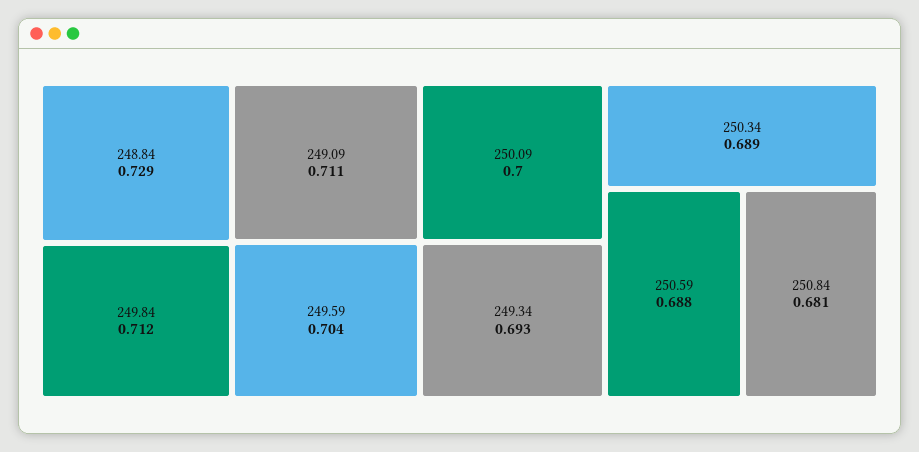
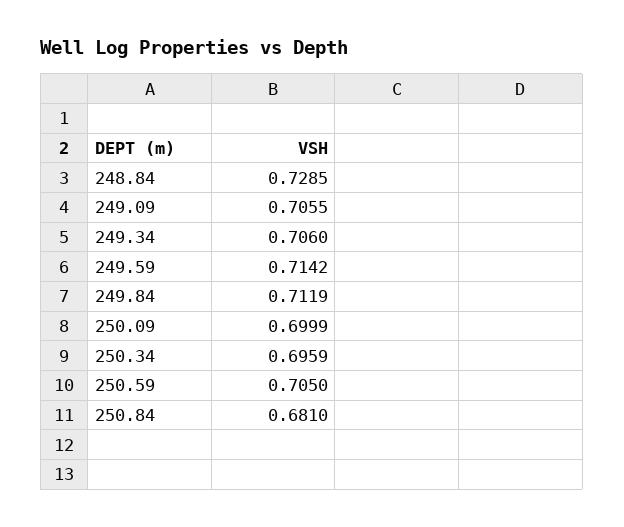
249.09: 0.711 -> 0.7055
249.59: 0.704 -> 0.7142
249.34: 0.693 -> 0.706
250.34: 0.689 -> 0.6959
250.59: 0.688 -> 0.705

